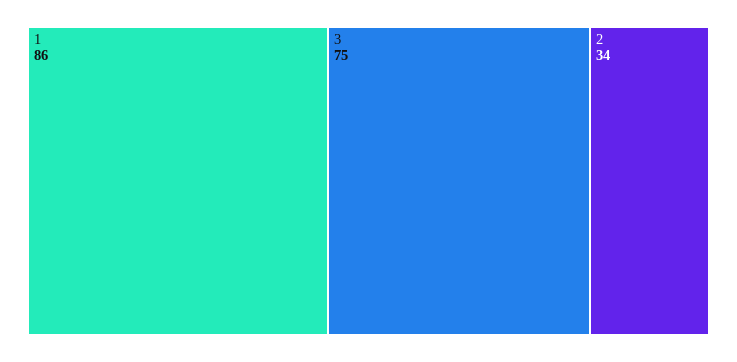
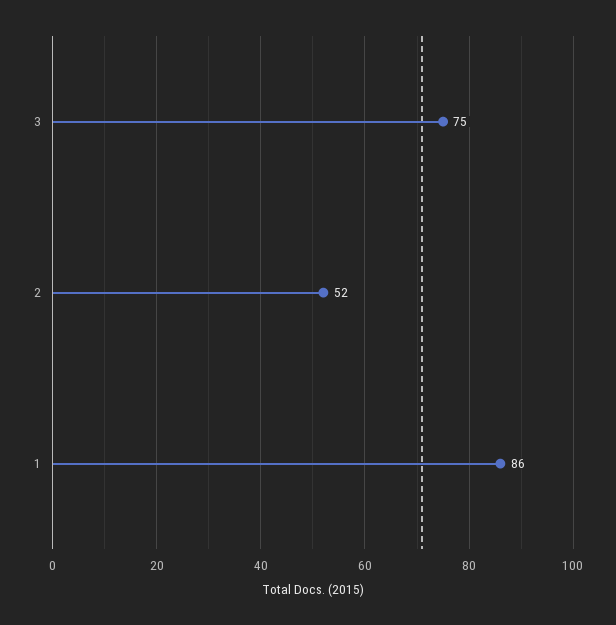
2: 34 -> 52

